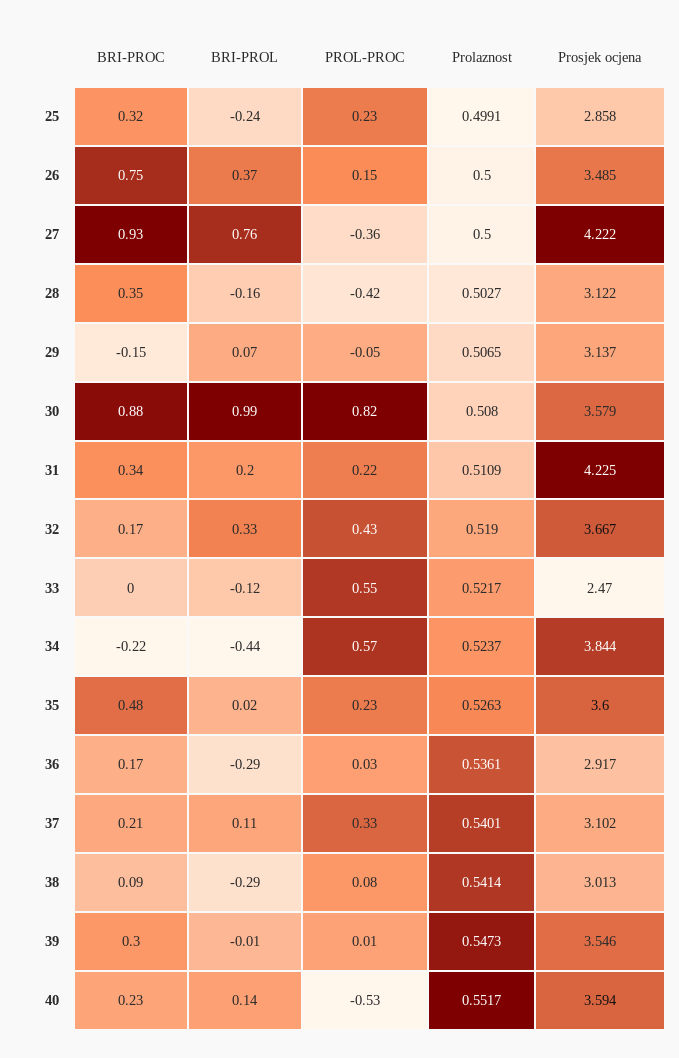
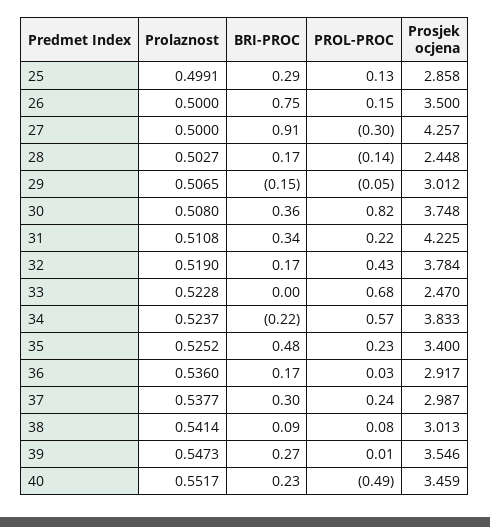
BRI-PROC, 25: 0.32 -> 0.29
BRI-PROL, 25: -0.24 -> none
PROL-PROC, 25: 0.23 -> 0.13
BRI-PROL, 26: 0.37 -> none
Prosjek ocjena, 26: 3.485 -> 3.5
BRI-PROC, 27: 0.93 -> 0.91
BRI-PROL, 27: 0.76 -> none
PROL-PROC, 27: -0.36 -> -0.3
Prosjek ocjena, 27: 4.222 -> 4.257
BRI-PROC, 28: 0.35 -> 0.17
BRI-PROL, 28: -0.16 -> none
PROL-PROC, 28: -0.42 -> -0.14
Prosjek ocjena, 28: 3.122 -> 2.448
BRI-PROL, 29: 0.07 -> none
Prosjek ocjena, 29: 3.137 -> 3.012
BRI-PROC, 30: 0.88 -> 0.36
BRI-PROL, 30: 0.99 -> none
Prosjek ocjena, 30: 3.579 -> 3.748
BRI-PROL, 31: 0.2 -> none
Prolaznost, 31: 0.5109 -> 0.5108
BRI-PROL, 32: 0.33 -> none
Prosjek ocjena, 32: 3.667 -> 3.784
BRI-PROL, 33: -0.12 -> none
PROL-PROC, 33: 0.55 -> 0.68
Prolaznost, 33: 0.5217 -> 0.5228
BRI-PROL, 34: -0.44 -> none
Prosjek ocjena, 34: 3.844 -> 3.833
BRI-PROL, 35: 0.02 -> none
Prolaznost, 35: 0.5263 -> 0.5252
Prosjek ocjena, 35: 3.6 -> 3.4
BRI-PROL, 36: -0.29 -> none
Prolaznost, 36: 0.5361 -> 0.536
BRI-PROC, 37: 0.21 -> 0.3
BRI-PROL, 37: 0.11 -> none
PROL-PROC, 37: 0.33 -> 0.24
Prolaznost, 37: 0.5401 -> 0.5377
Prosjek ocjena, 37: 3.102 -> 2.987
BRI-PROL, 38: -0.29 -> none
BRI-PROC, 39: 0.3 -> 0.27
BRI-PROL, 39: -0.01 -> none
BRI-PROL, 40: 0.14 -> none
PROL-PROC, 40: -0.53 -> -0.49
Prosjek ocjena, 40: 3.594 -> 3.459

